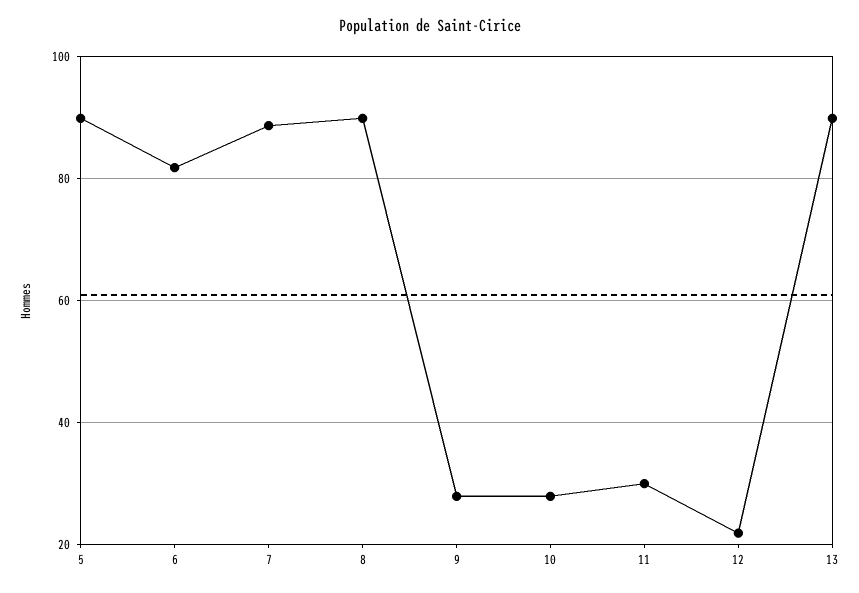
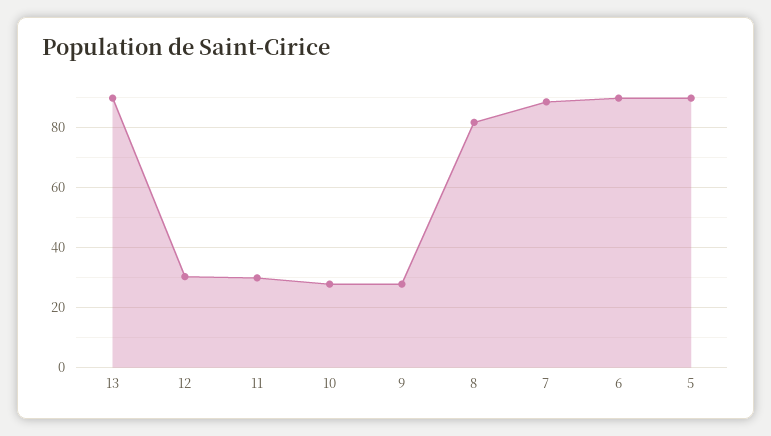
6: 82 -> 90
8: 90 -> 82.5
12: 22 -> 30

